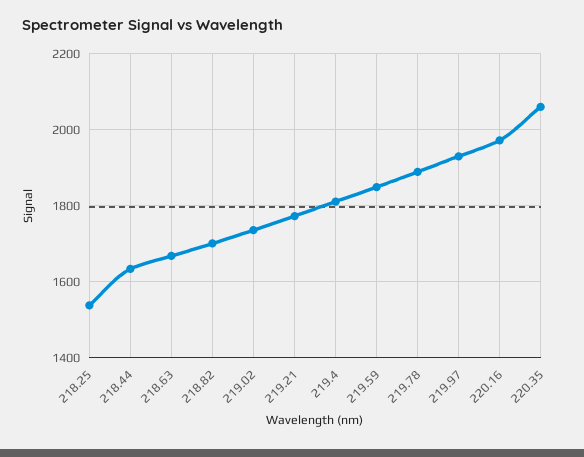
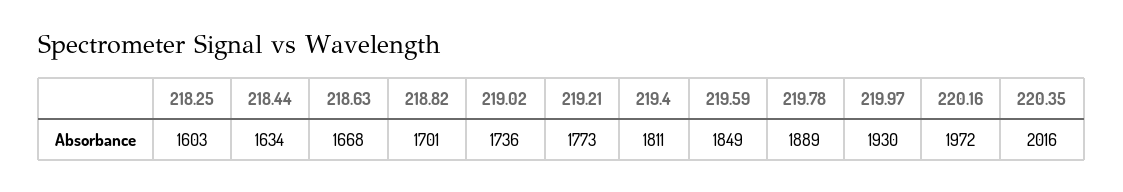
218.25: 1540 -> 1603
220.35: 2060 -> 2016

